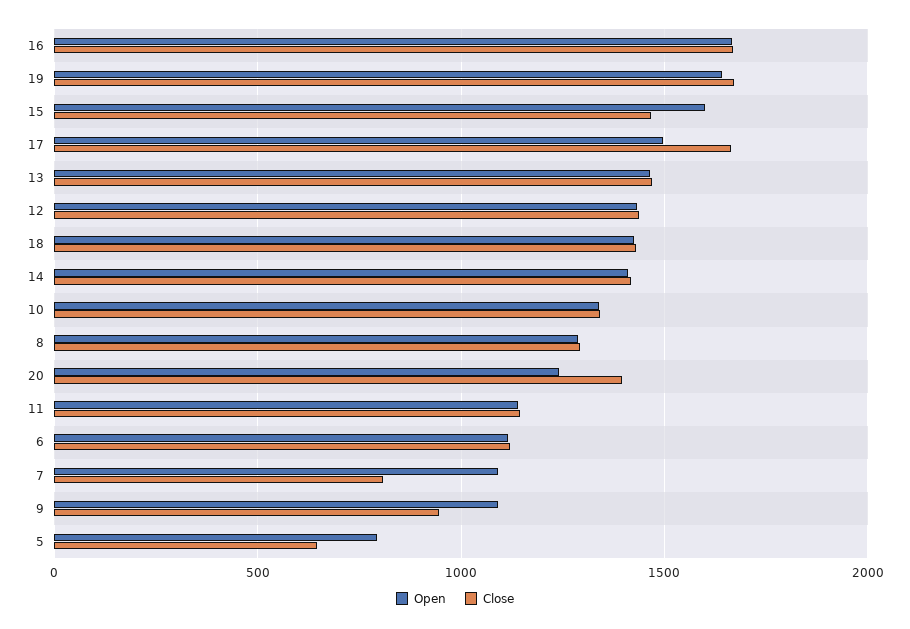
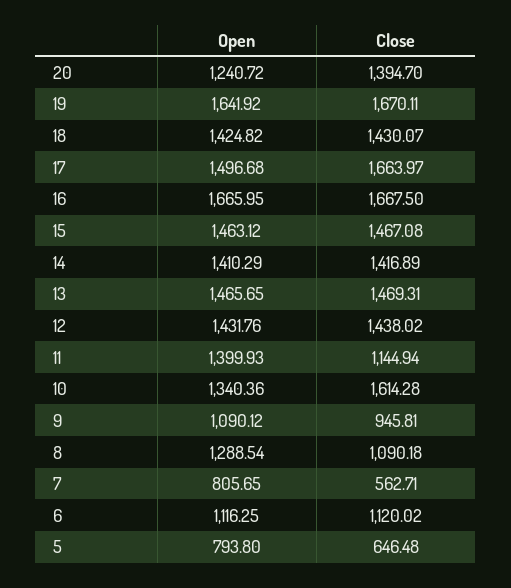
Open, 15: 1600 -> 1463.12
Close, 10: 1350 -> 1614.28
Close, 8: 1300 -> 1090.18
Open, 11: 1150 -> 1399.93
Open, 7: 1100 -> 805.65
Close, 7: 800 -> 562.71

